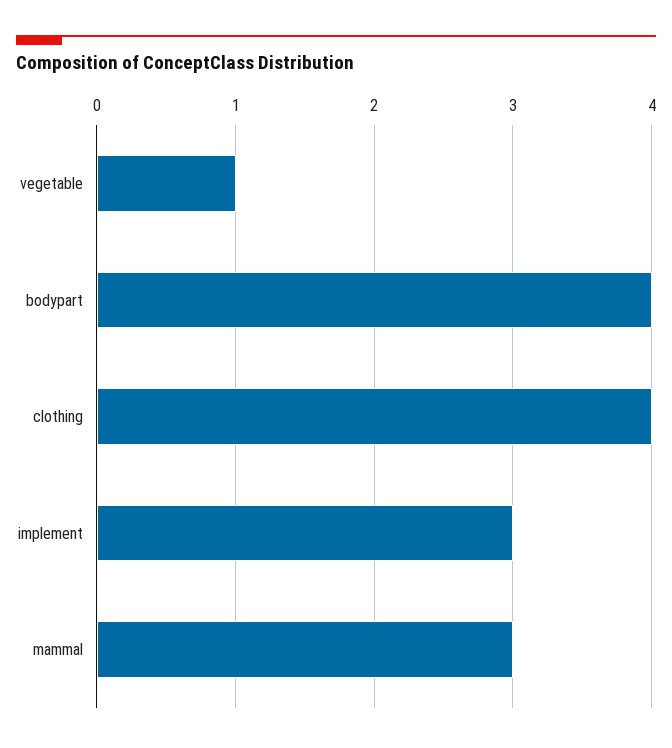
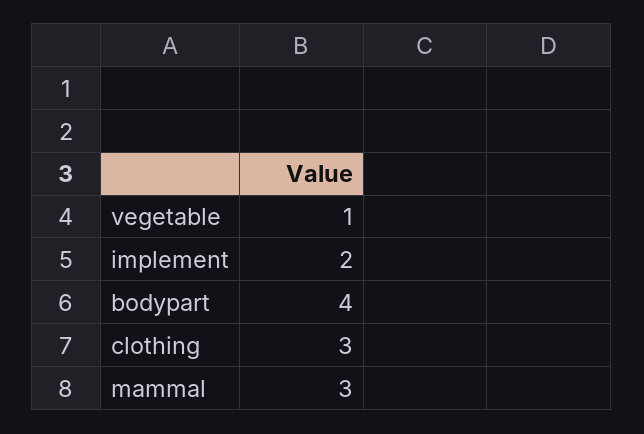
clothing: 4 -> 3
implement: 3 -> 2

